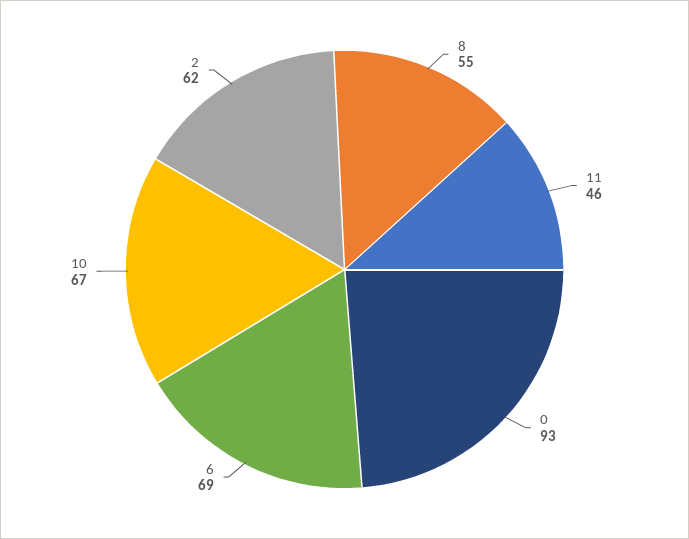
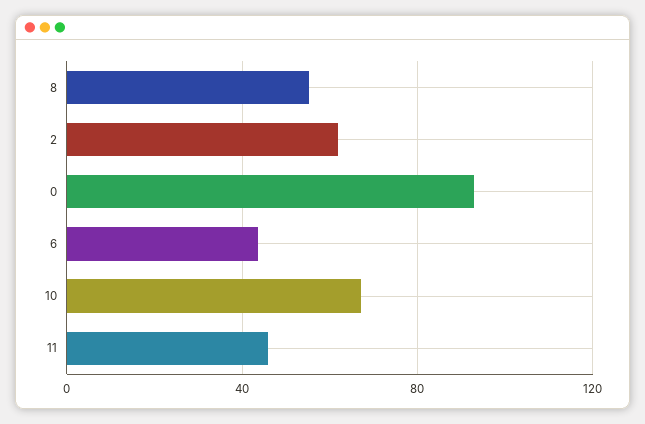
6: 69 -> 45

